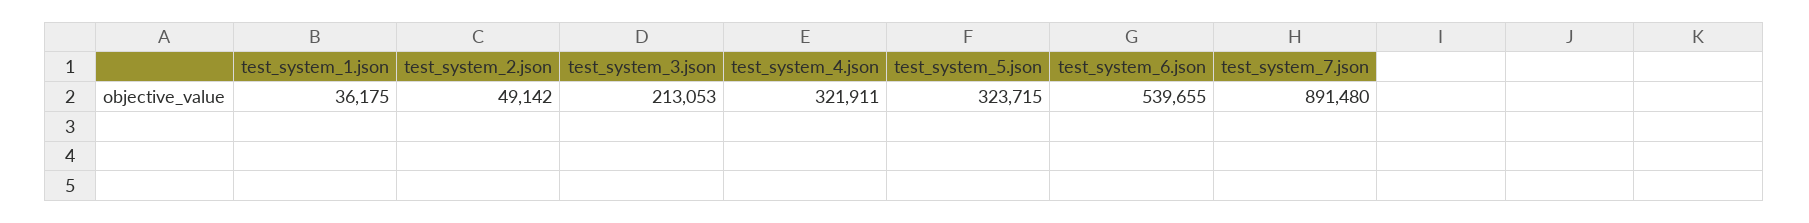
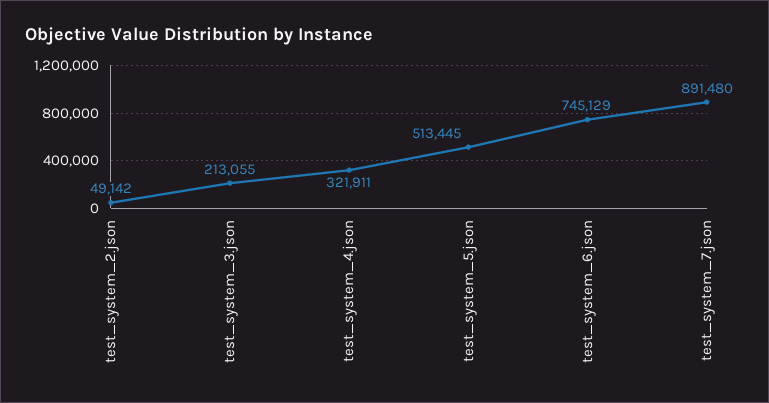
test_system_1.json: 36175 -> none
test_system_3.json: 213053 -> 213055
test_system_5.json: 323715 -> 513445
test_system_6.json: 539655 -> 745129

